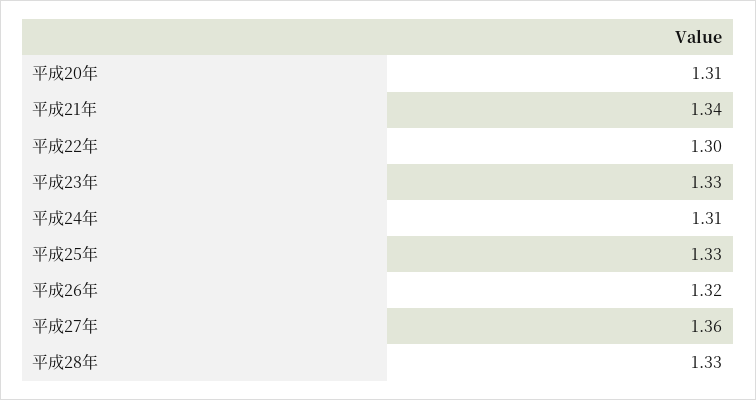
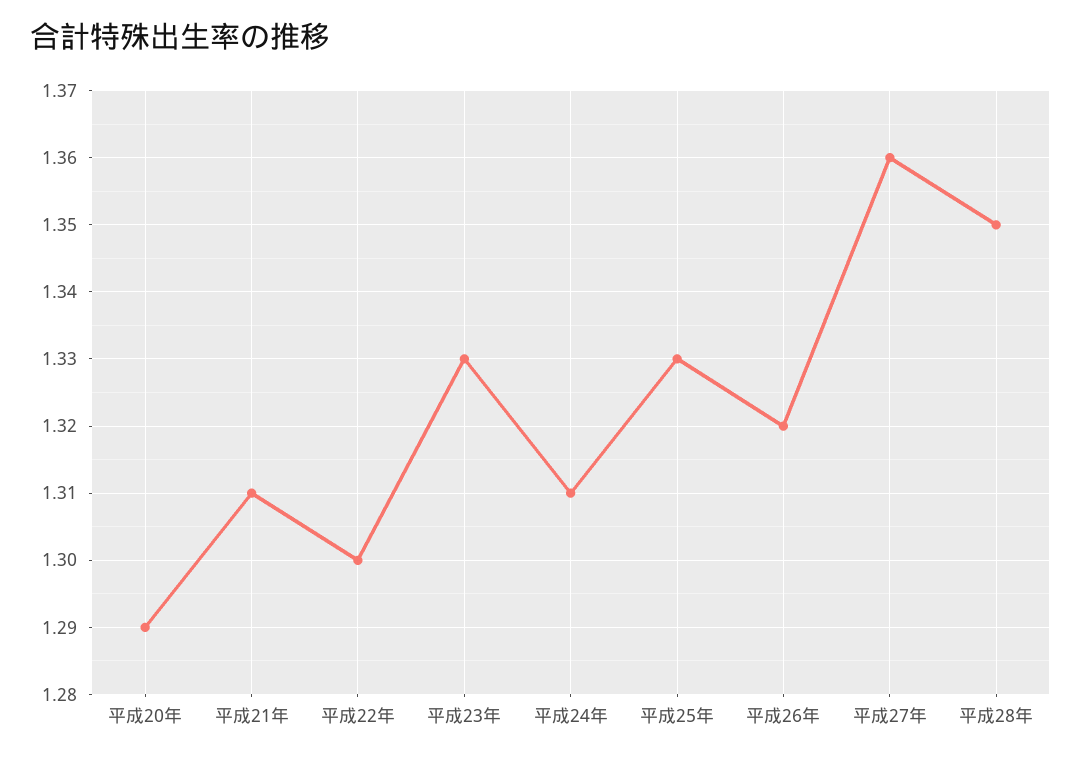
平成20年: 1.31 -> 1.29
平成21年: 1.34 -> 1.31
平成28年: 1.33 -> 1.35

